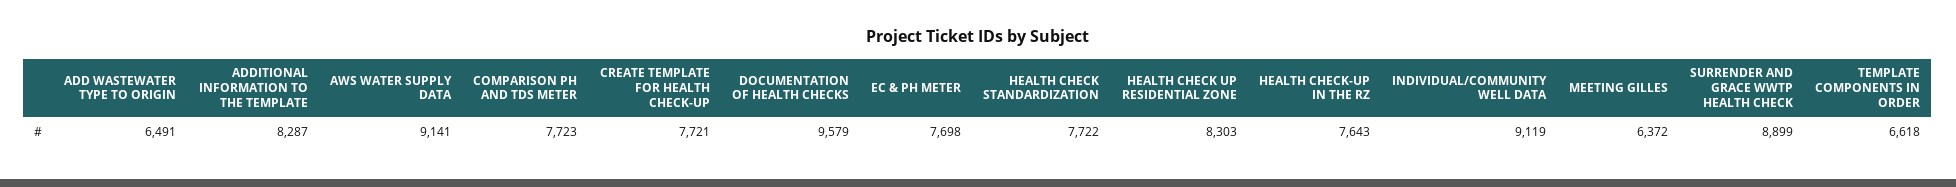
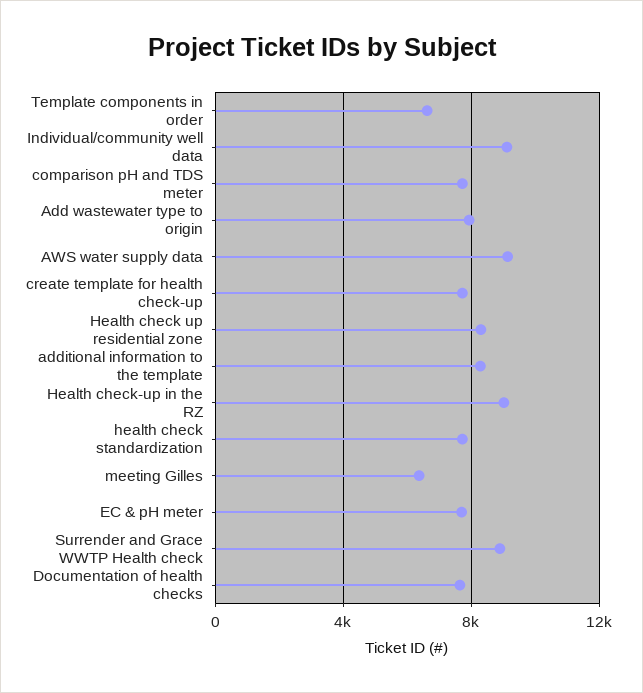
ADD WASTEWATER TYPE TO ORIGIN: 6491 -> 8000
DOCUMENTATION OF HEALTH CHECKS: 9579 -> 7500
HEALTH CHECK-UP IN THE RZ: 7643 -> 9000

